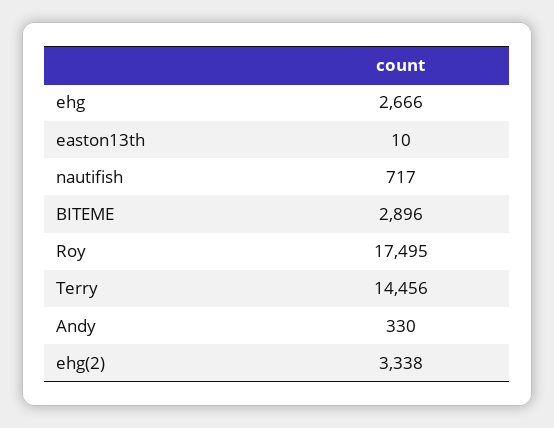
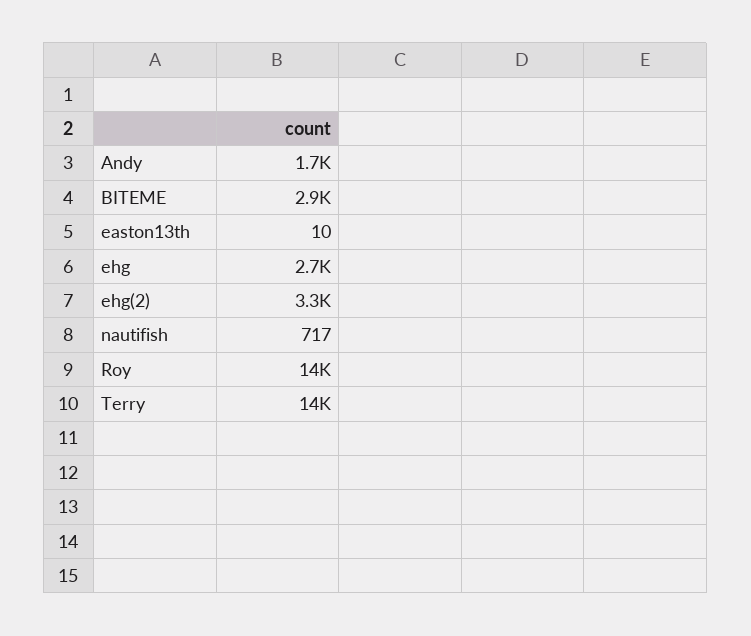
Roy: 17495 -> 14000
Andy: 330 -> 1700

